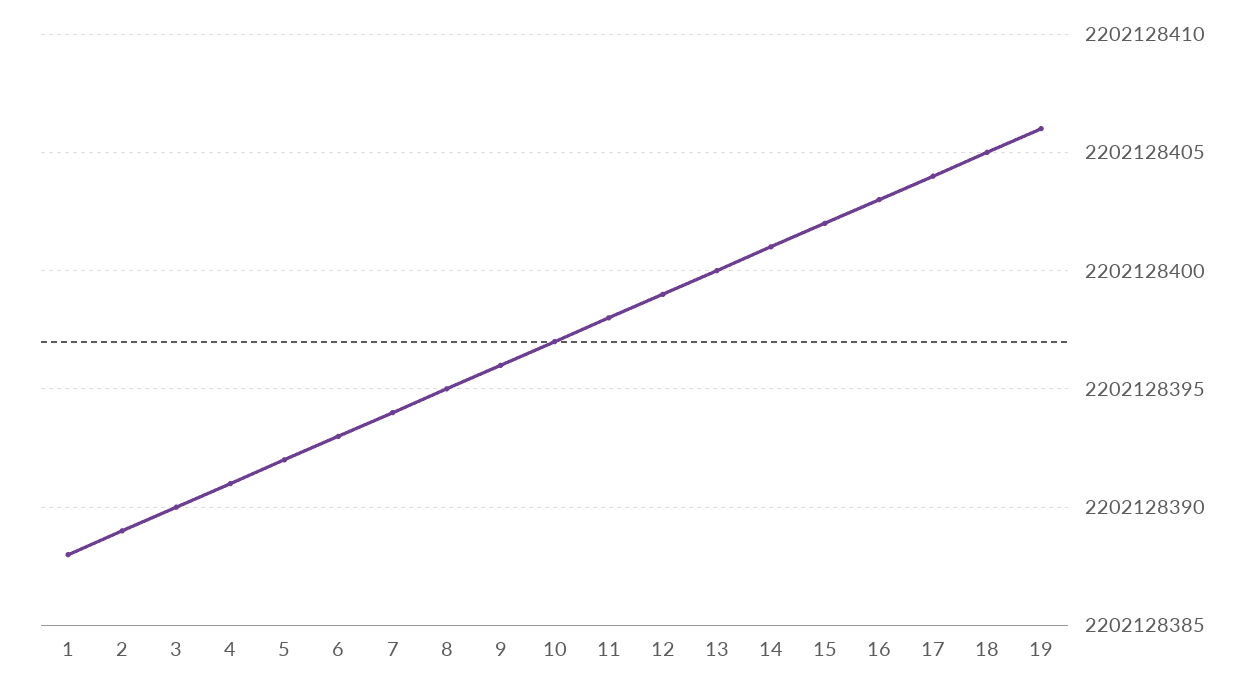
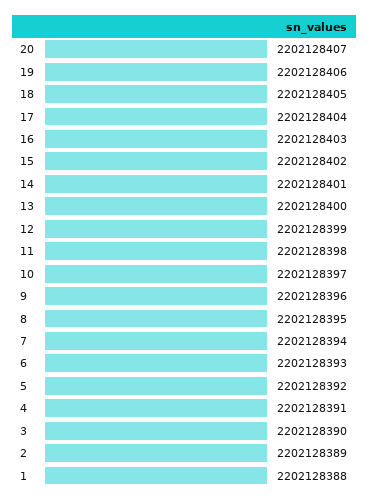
20: none -> 2202128407

